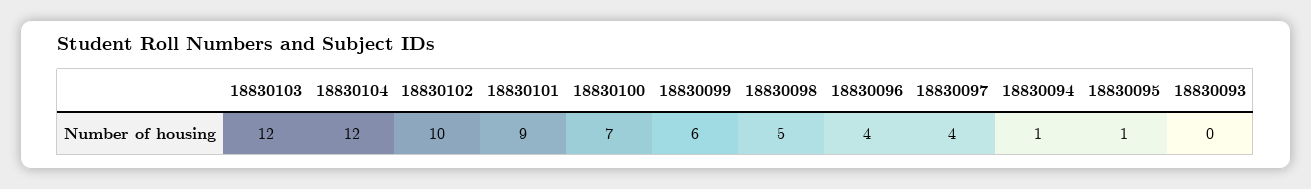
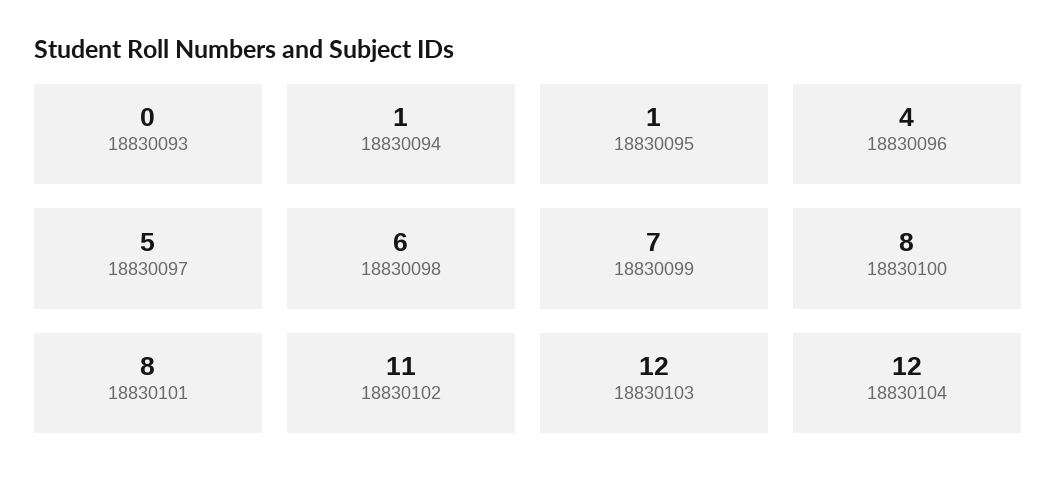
18830102: 10 -> 11
18830101: 9 -> 8
18830100: 7 -> 8
18830099: 6 -> 7
18830098: 5 -> 6
18830097: 4 -> 5

